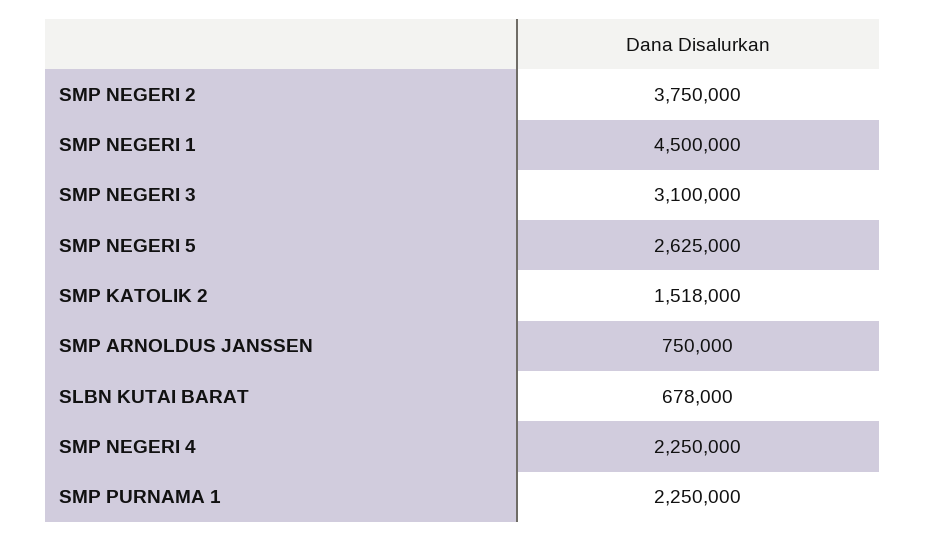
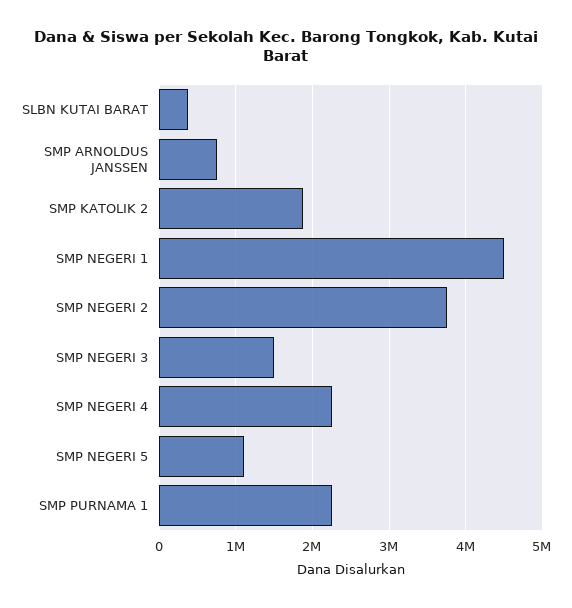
SMP NEGERI 3: 3100000 -> 1500000
SMP NEGERI 5: 2625000 -> 1100000
SMP KATOLIK 2: 1518000 -> 1900000
SLBN KUTAI BARAT: 678000 -> 400000

